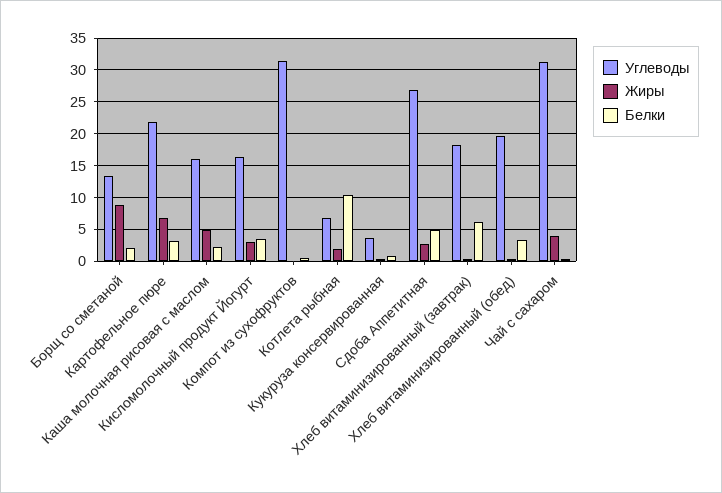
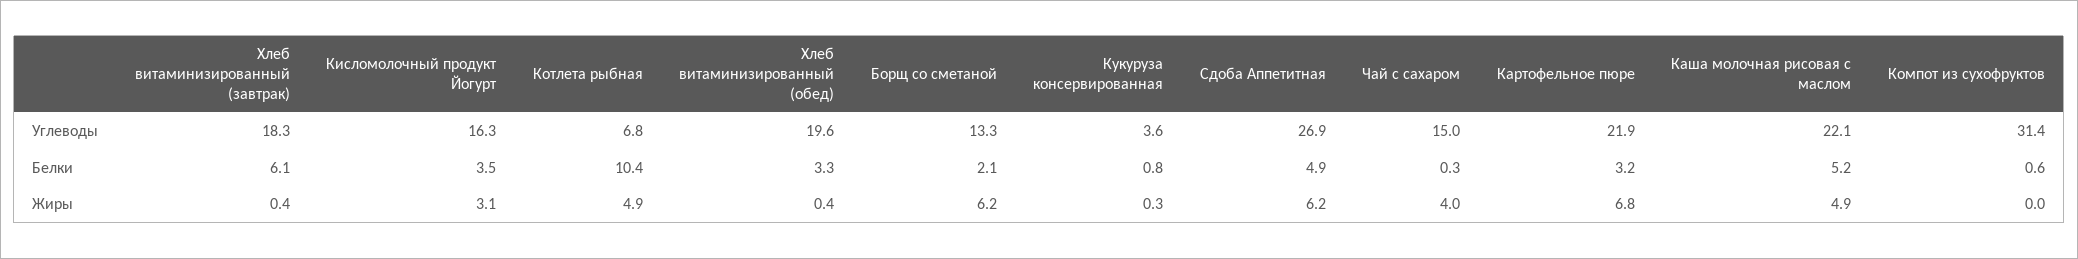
Жиры, Борщ со сметаной: 9 -> 6.2
Углеводы, Каша молочная рисовая с маслом: 16 -> 22.1
Белки, Каша молочная рисовая с маслом: 2 -> 5.2
Жиры, Котлета рыбная: 2 -> 4.9
Жиры, Сдоба Аппетитная: 3 -> 6.2
Углеводы, Чай с сахаром: 31 -> 15

